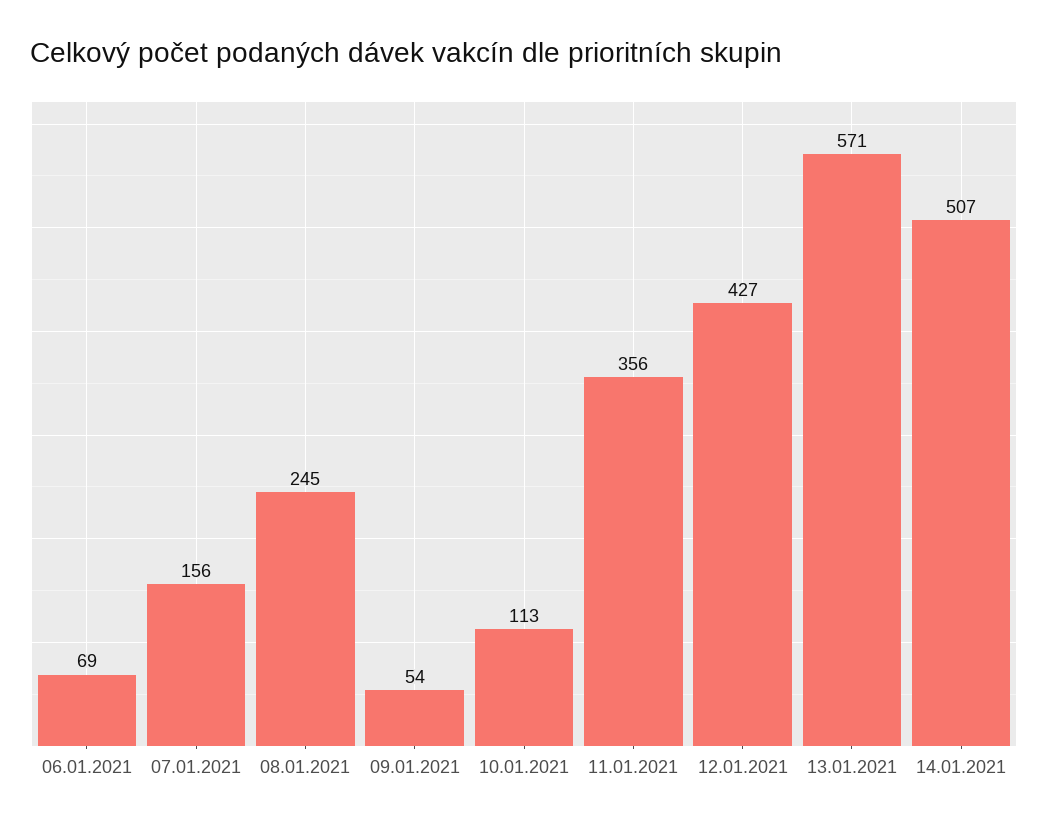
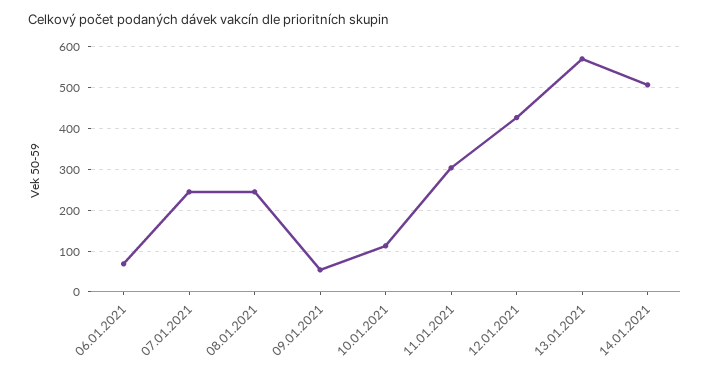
07.01.2021: 156 -> 240
11.01.2021: 356 -> 300

